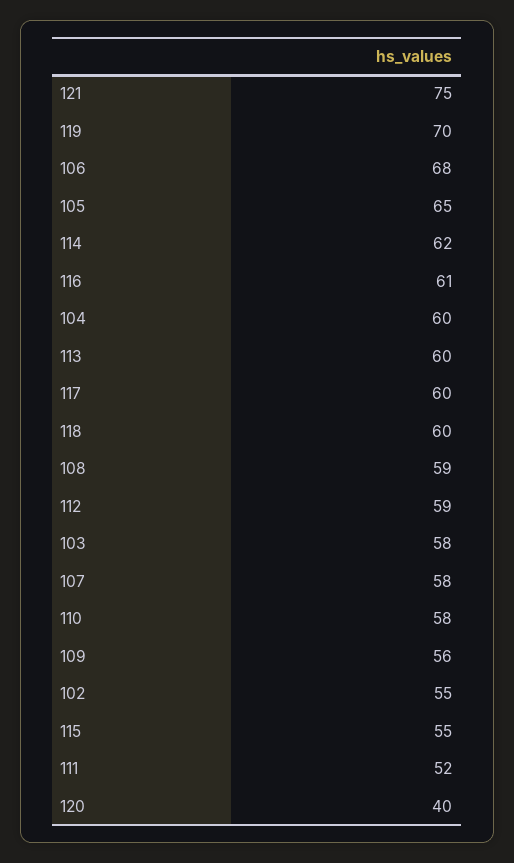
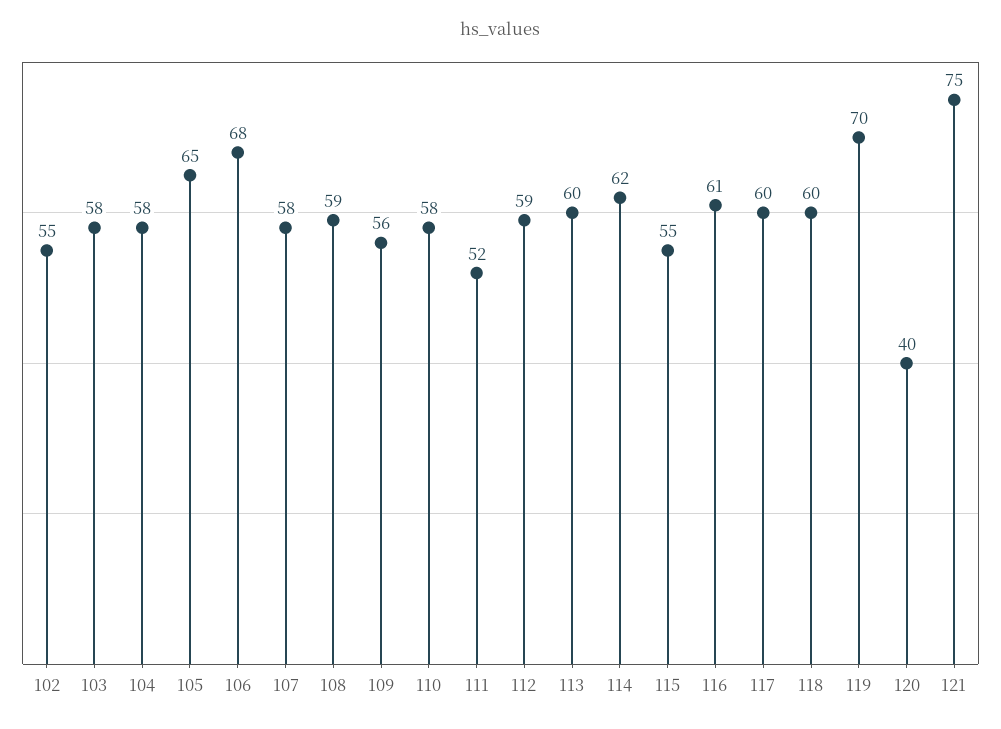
104: 60 -> 58

